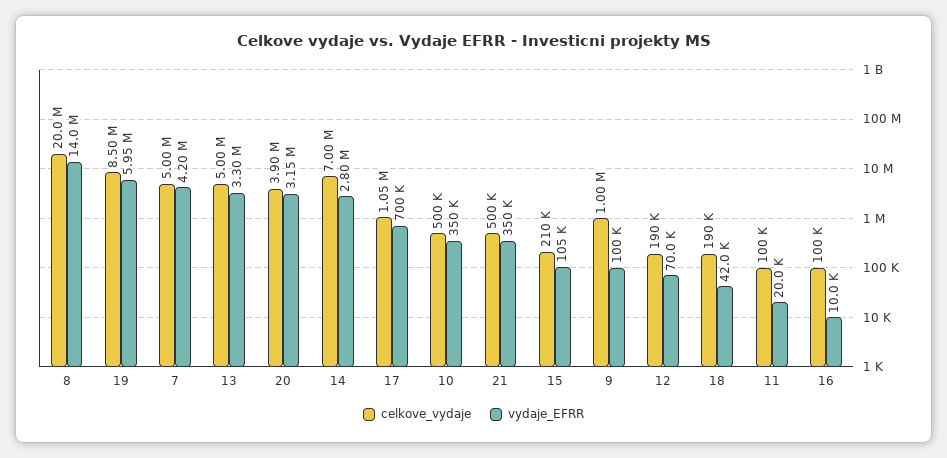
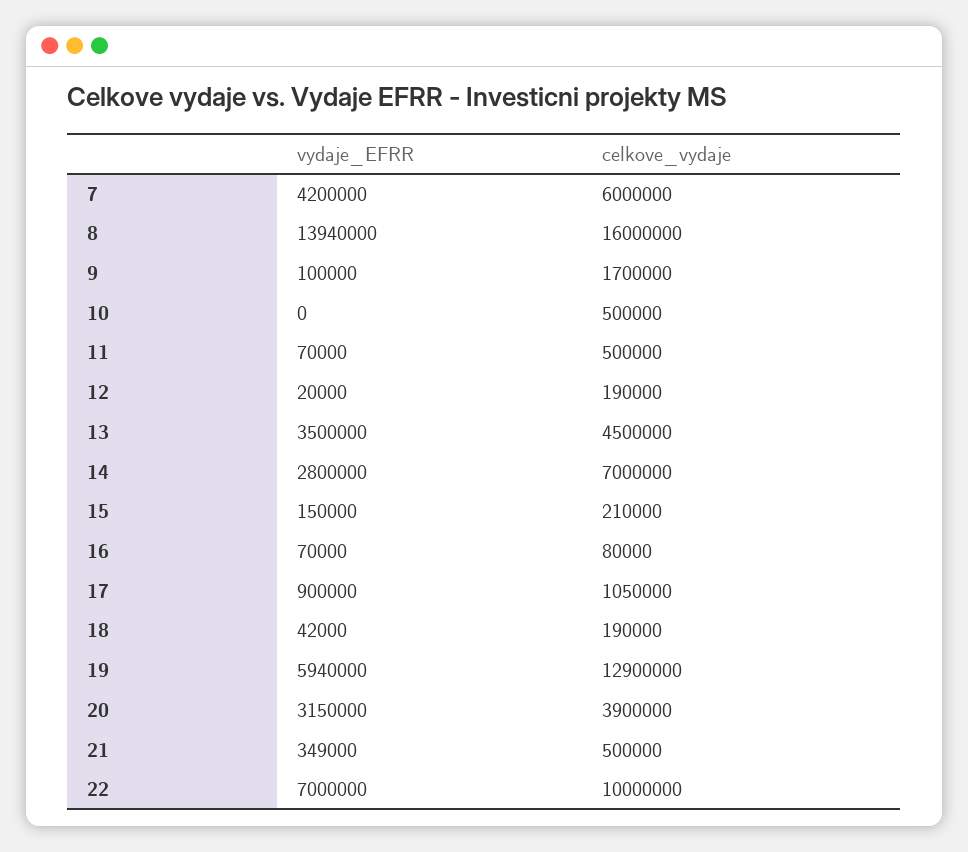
celkove_vydaje, 8: 20000000 -> 16000000
vydaje_EFRR, 8: 14000000 -> 13940000
celkove_vydaje, 19: 8500000 -> 12900000
vydaje_EFRR, 19: 5950000 -> 5940000
celkove_vydaje, 7: 5000000 -> 6000000
celkove_vydaje, 13: 5000000 -> 4500000
vydaje_EFRR, 13: 3300000 -> 3500000
vydaje_EFRR, 17: 700000 -> 900000
vydaje_EFRR, 10: 350000 -> 0
vydaje_EFRR, 21: 350000 -> 349000
vydaje_EFRR, 15: 105000 -> 150000
celkove_vydaje, 9: 1000000 -> 1700000
vydaje_EFRR, 12: 70000 -> 20000
celkove_vydaje, 11: 100000 -> 500000
vydaje_EFRR, 11: 20000 -> 70000
celkove_vydaje, 16: 100000 -> 80000
vydaje_EFRR, 16: 10000 -> 70000
vydaje_EFRR, 22: none -> 7000000
celkove_vydaje, 22: none -> 10000000

